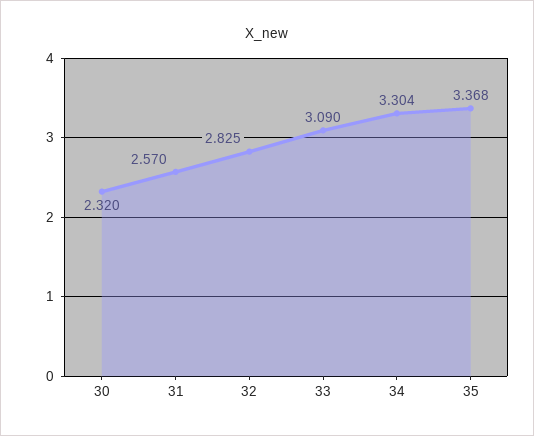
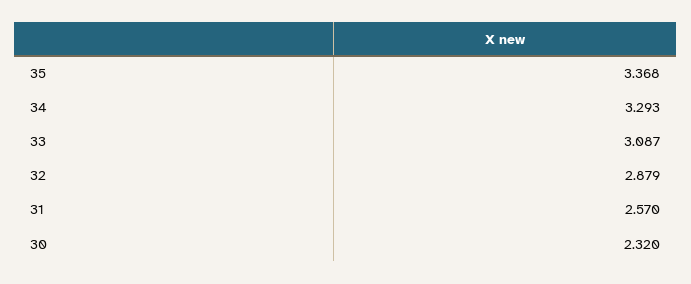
32: 2.825 -> 2.879
33: 3.09 -> 3.087
34: 3.304 -> 3.293

